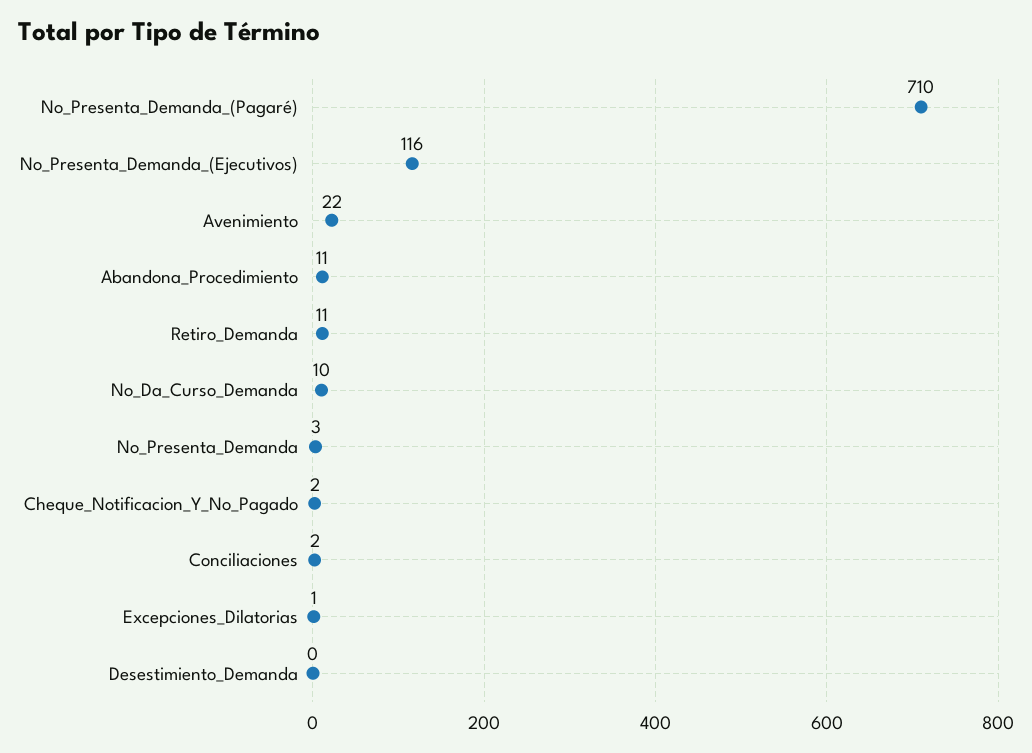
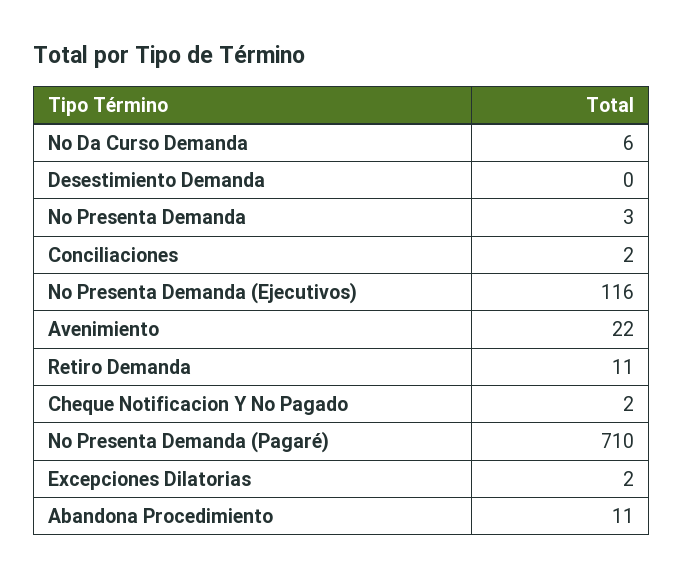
No_Da_Curso_Demanda: 10 -> 6
Excepciones_Dilatorias: 1 -> 2

